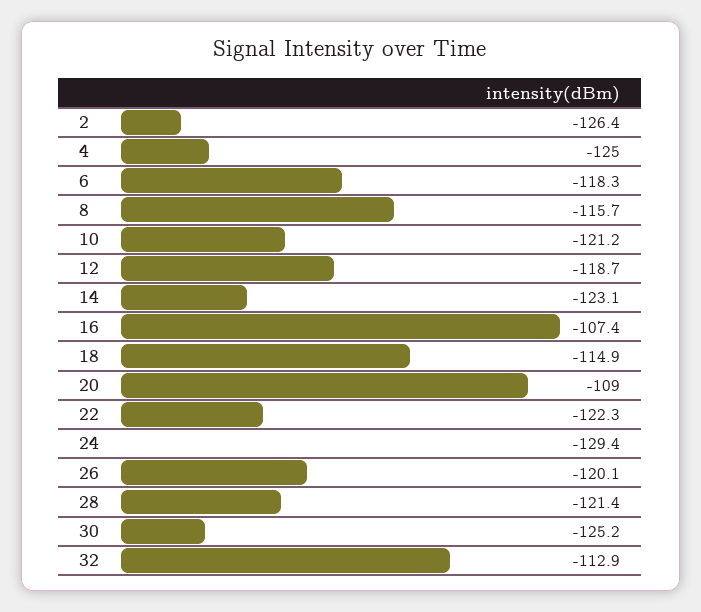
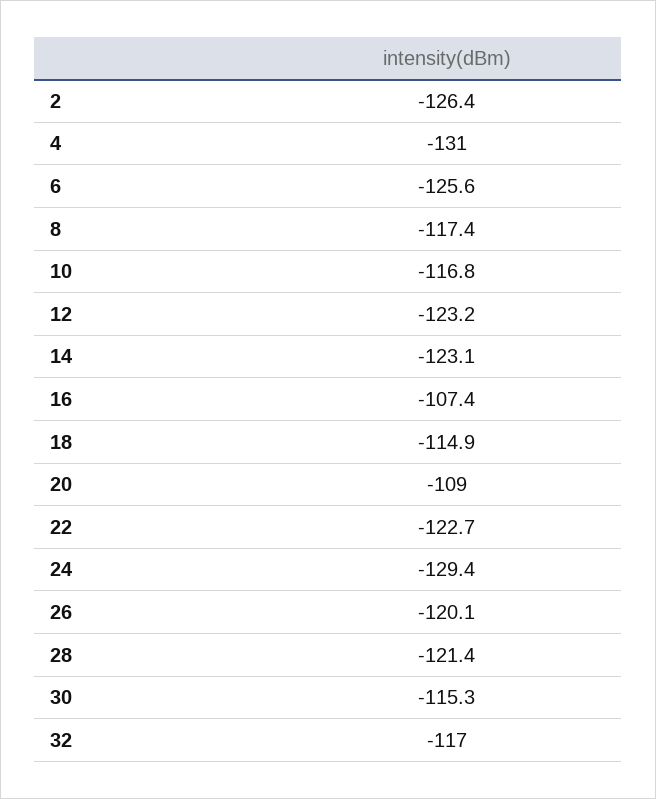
4: -125 -> -131
6: -118.3 -> -125.6
8: -115.7 -> -117.4
10: -121.2 -> -116.8
12: -118.7 -> -123.2
22: -122.3 -> -122.7
30: -125.2 -> -115.3
32: -112.9 -> -117

